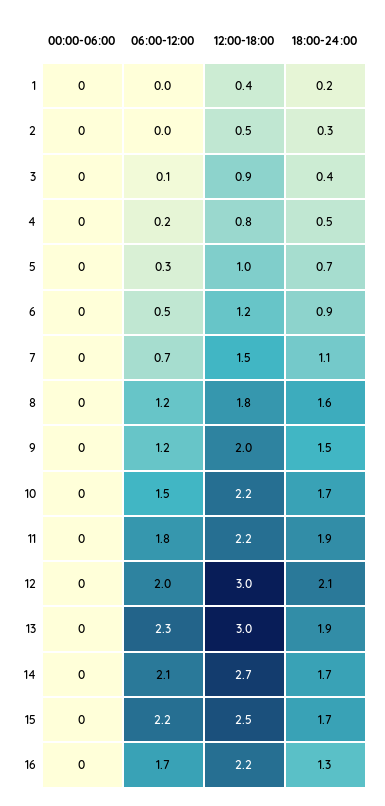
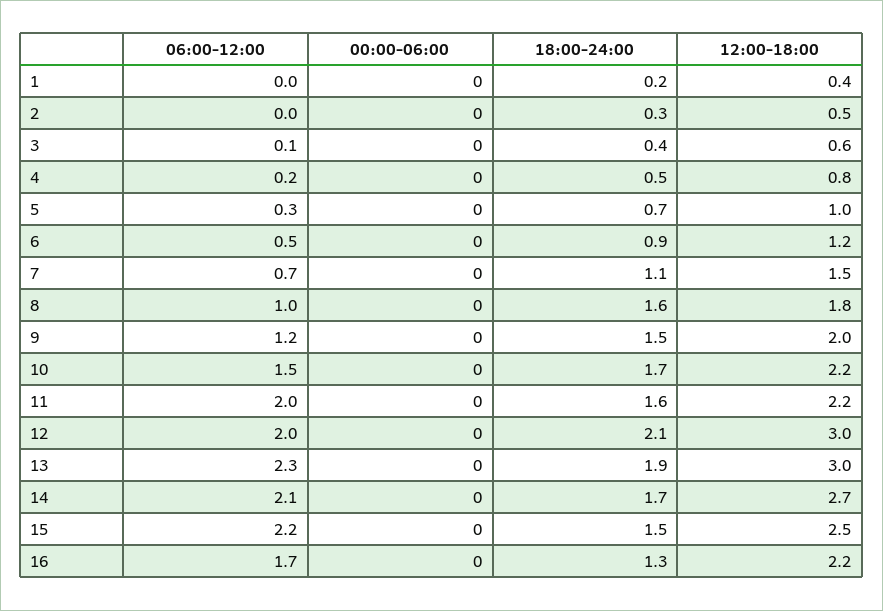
12:00-18:00, 3: 0.9 -> 0.6
06:00-12:00, 8: 1.2 -> 1
06:00-12:00, 11: 1.8 -> 2
18:00-24:00, 11: 1.9 -> 1.6
18:00-24:00, 15: 1.7 -> 1.5

